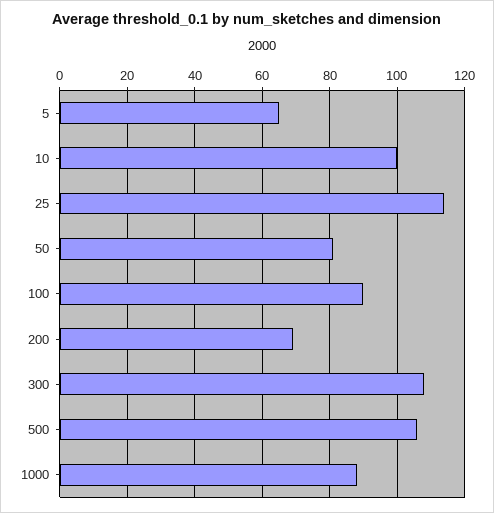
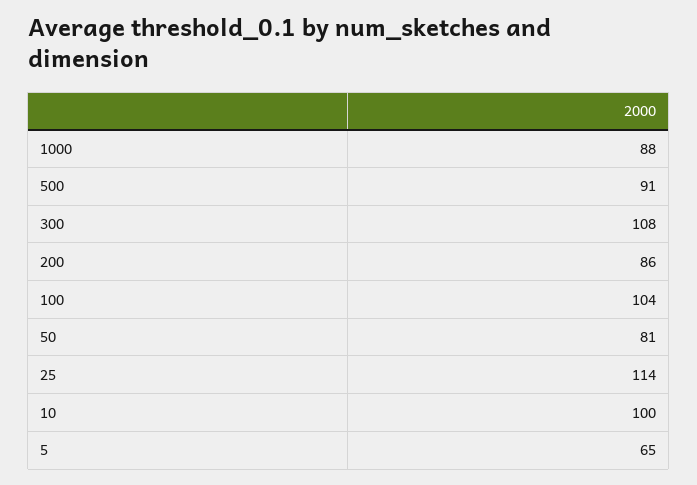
100: 90 -> 104
200: 70 -> 86
500: 105 -> 91

